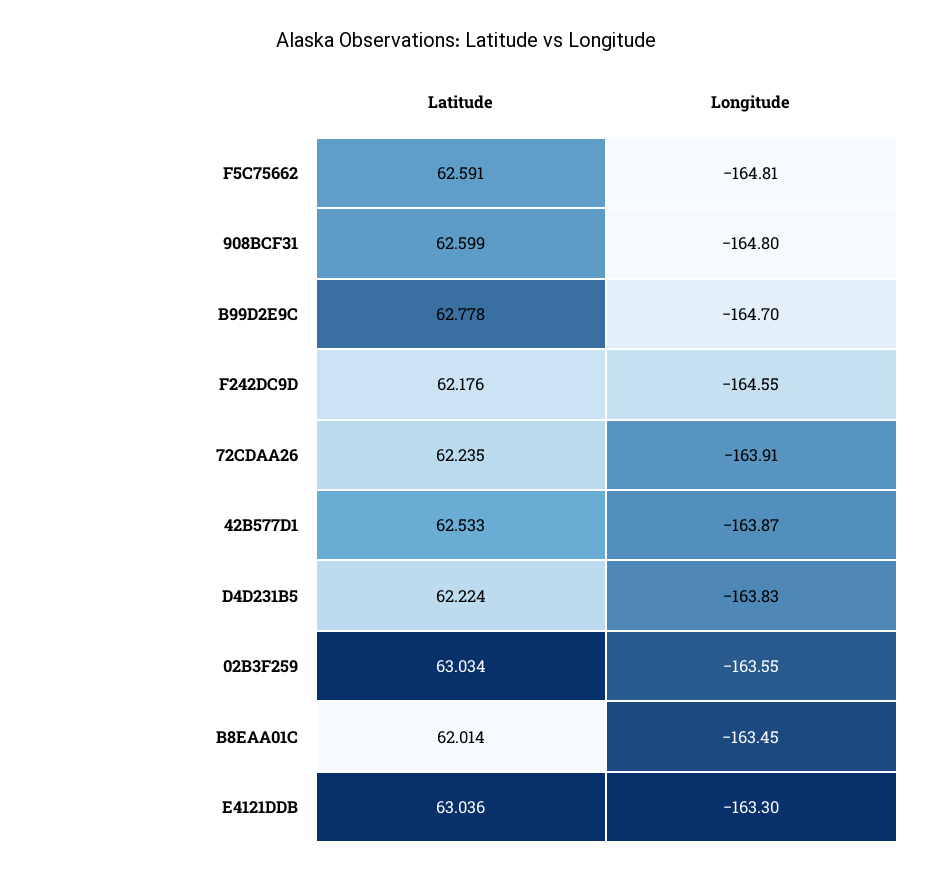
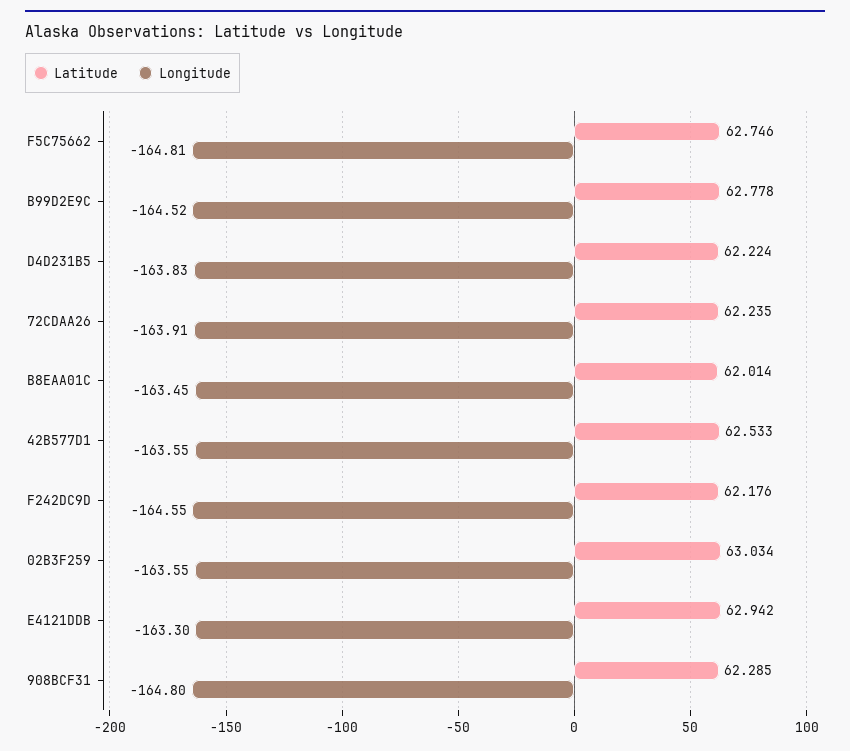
Latitude, F5C75662: 62.591 -> 62.746
Latitude, 908BCF31: 62.599 -> 62.285
Longitude, B99D2E9C: -164.7 -> -164.52
Longitude, 42B577D1: -163.87 -> -163.55
Latitude, E4121DDB: 63.036 -> 62.942

